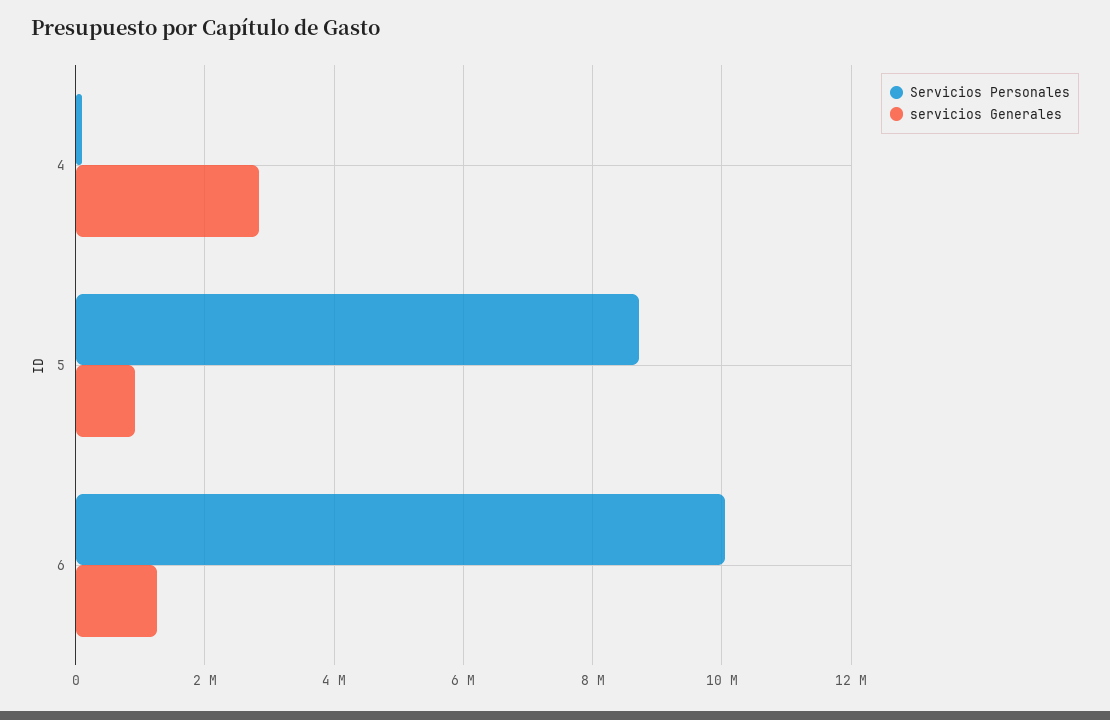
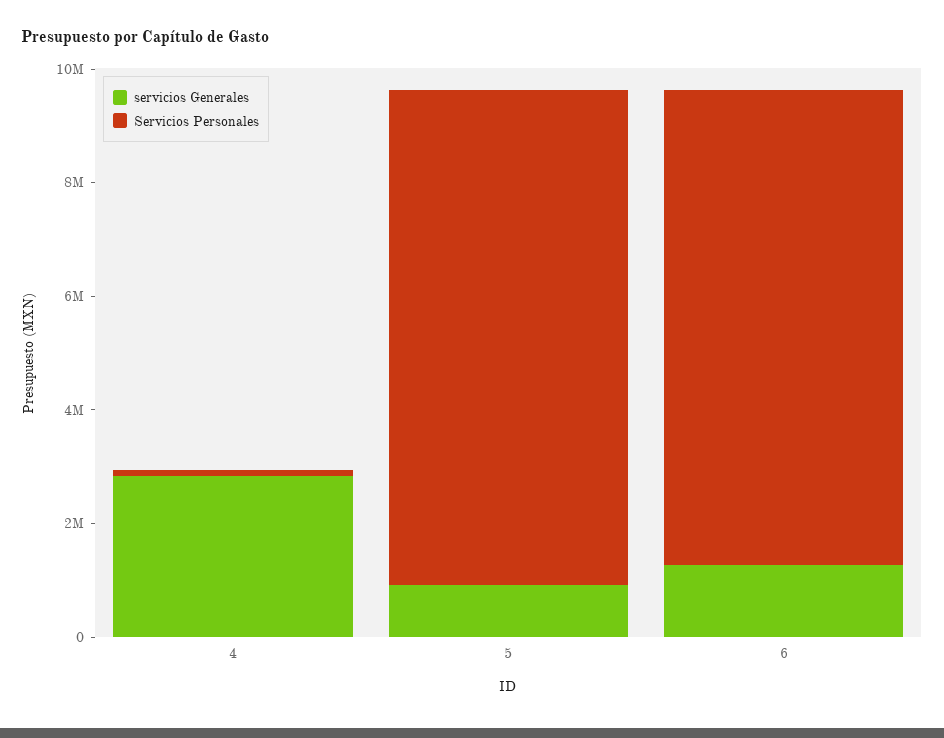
Servicios Personales, 6: 10000000 -> 8500000

